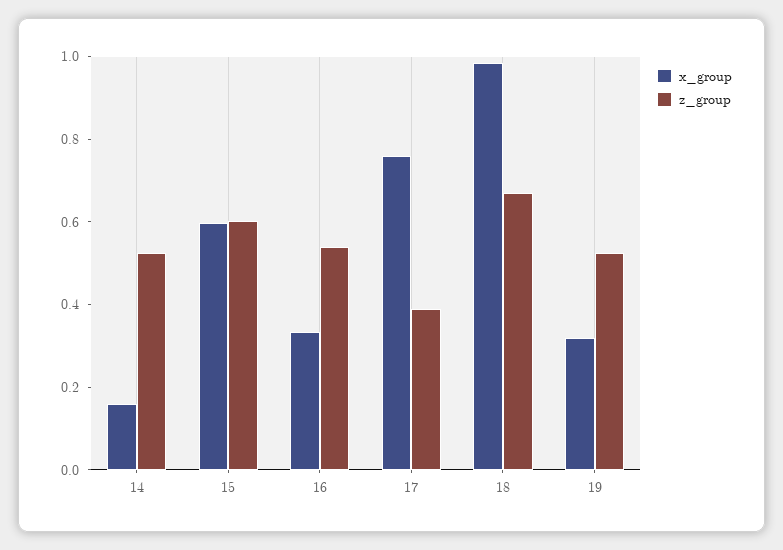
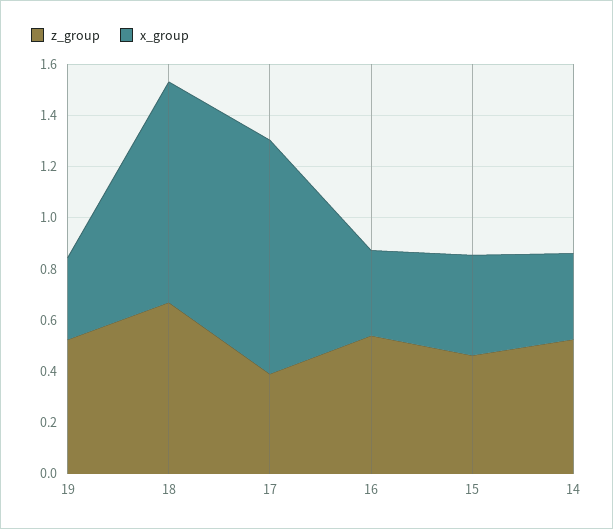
x_group, 14: 0.15 -> 0.35
x_group, 15: 0.6 -> 0.4
z_group, 15: 0.6 -> 0.45
x_group, 17: 0.75 -> 0.9
x_group, 18: 1 -> 0.85

